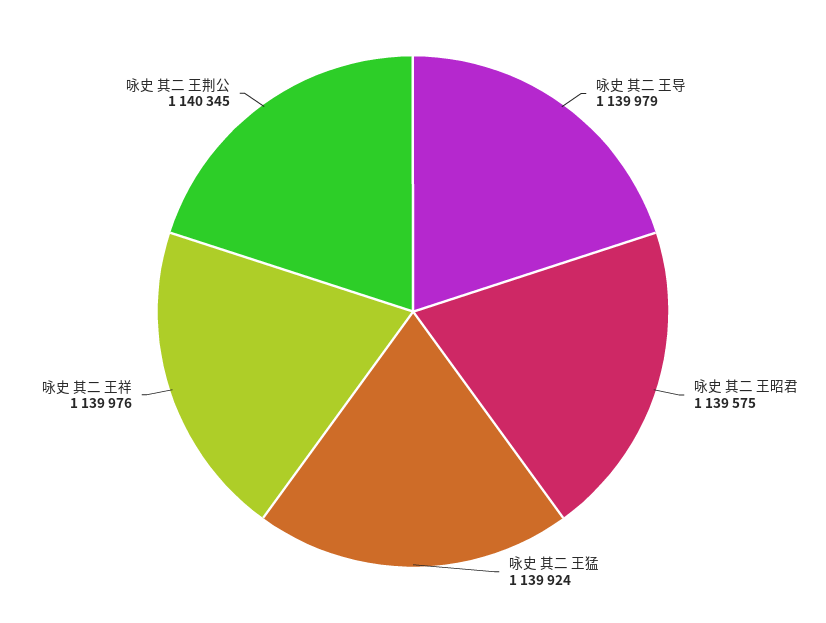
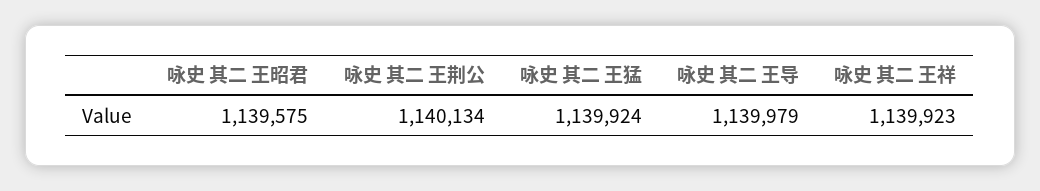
咏史 其二 王祥: 1139976 -> 1139923
咏史 其二 王荆公: 1140345 -> 1140134

